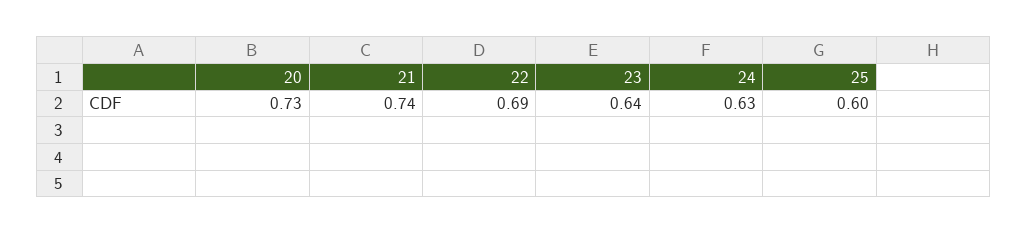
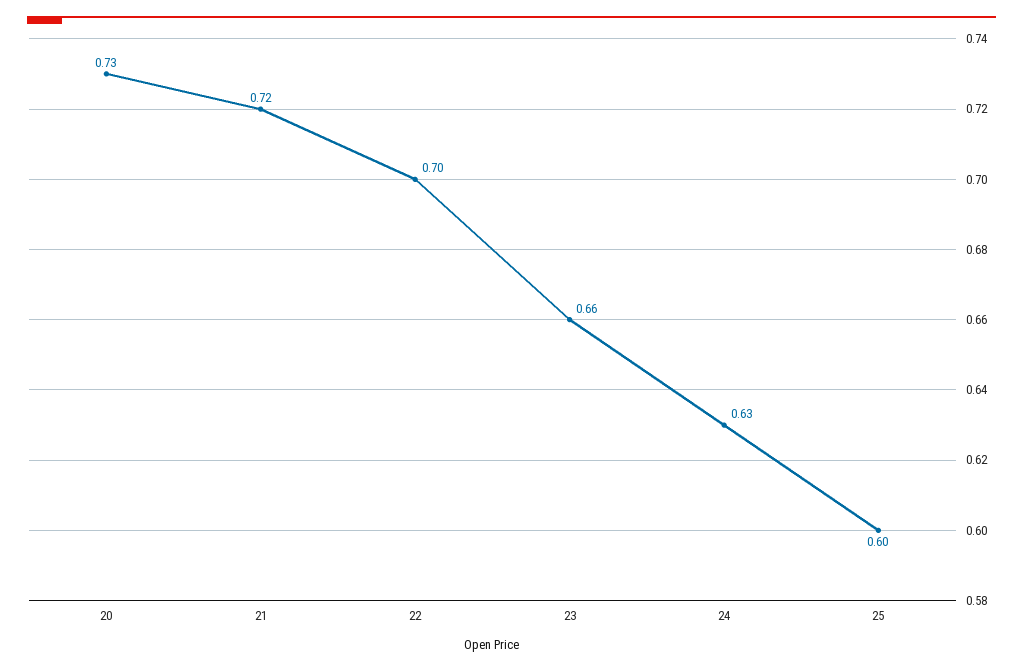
21: 0.74 -> 0.72
22: 0.69 -> 0.7
23: 0.64 -> 0.66

